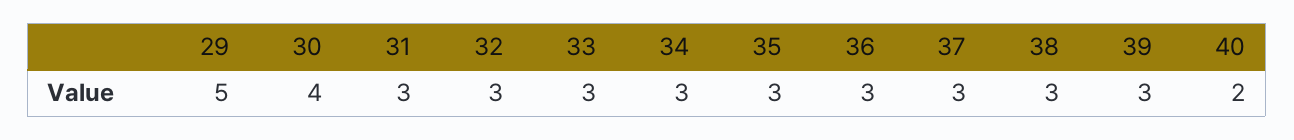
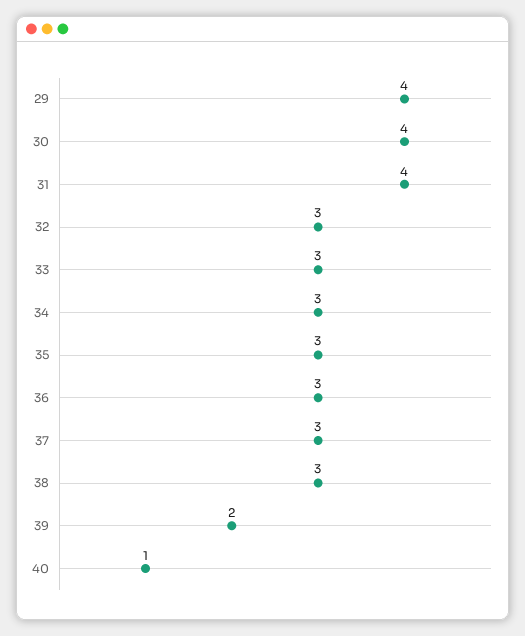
29: 5 -> 4
31: 3 -> 4
39: 3 -> 2
40: 2 -> 1

